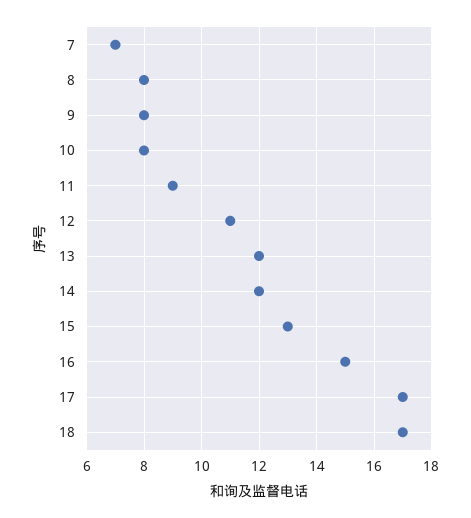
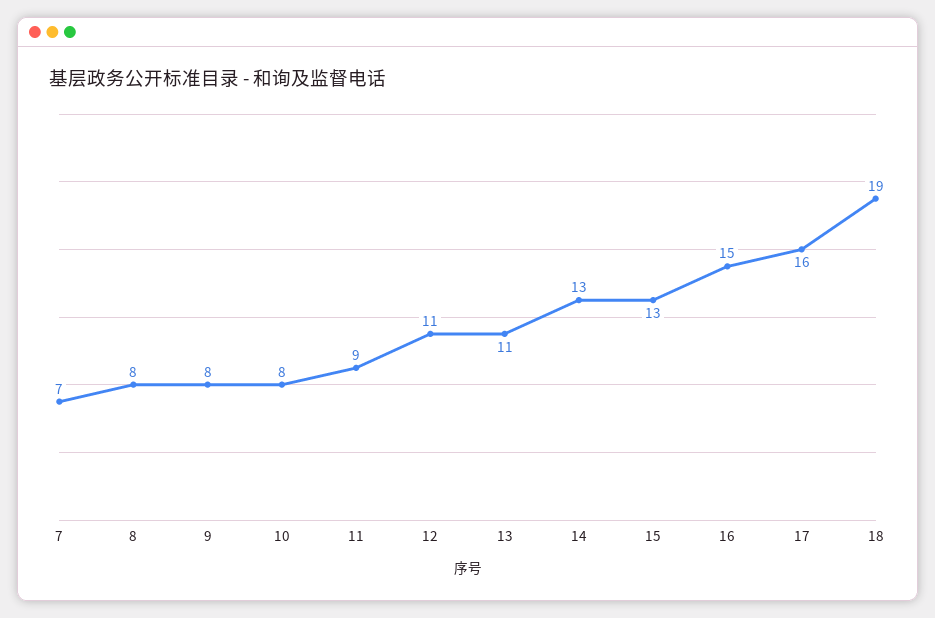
13: 12 -> 11
14: 12 -> 13
17: 17 -> 16
18: 17 -> 19

